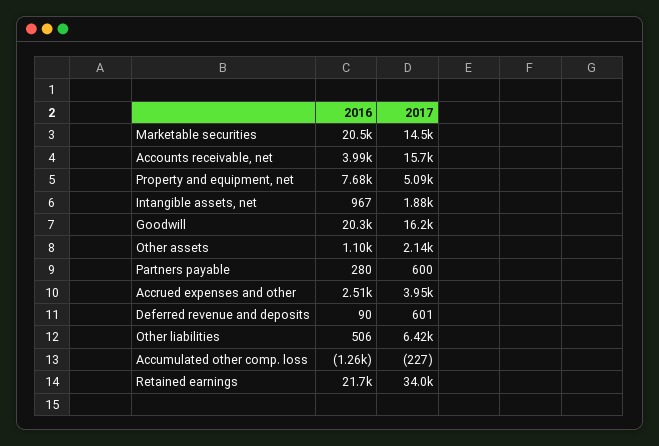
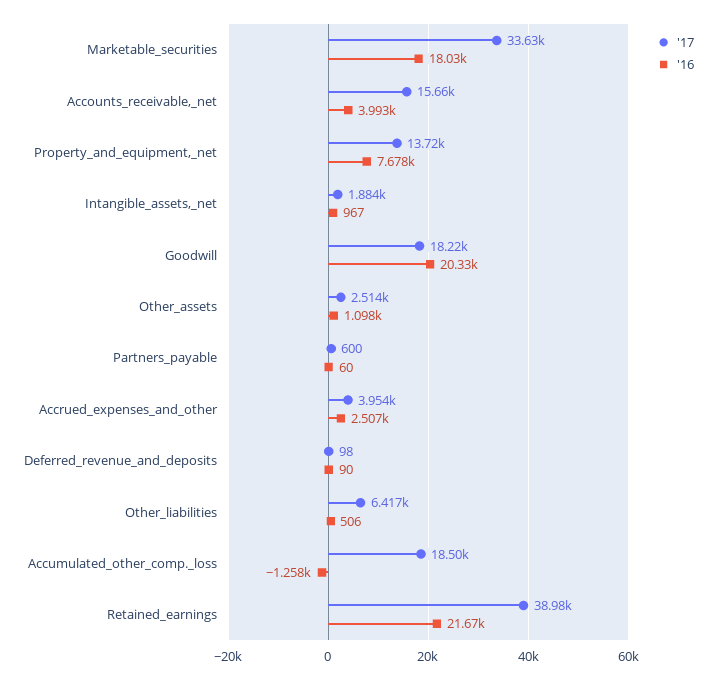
2016, Marketable securities: 20500 -> 18030
2017, Marketable securities: 14500 -> 33630
2017, Property and equipment, net: 5090 -> 13720
2017, Goodwill: 16200 -> 18220
2017, Other assets: 2140 -> 2514
2016, Partners payable: 280 -> 60
2017, Deferred revenue and deposits: 601 -> 98
2017, Accumulated other comp. loss: -227 -> 18500
2017, Retained earnings: 34000 -> 38980

